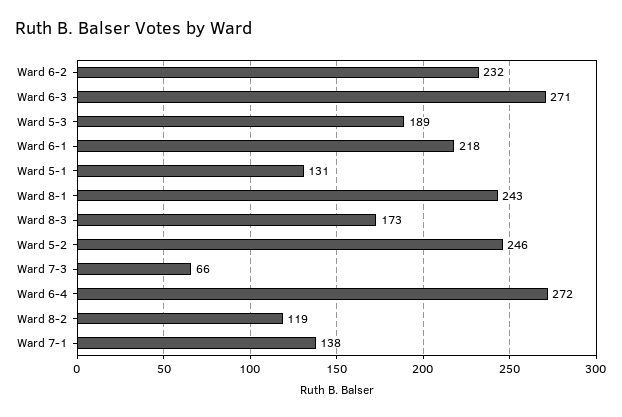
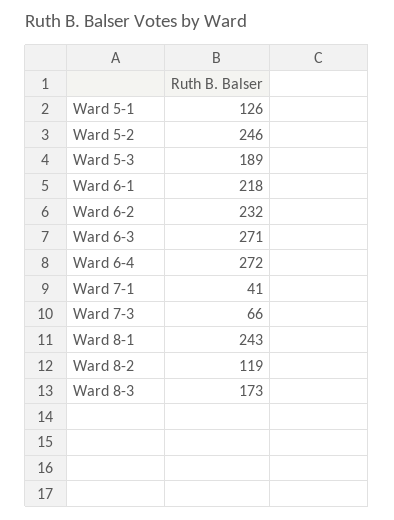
Ward 5-1: 131 -> 126
Ward 7-1: 138 -> 41

